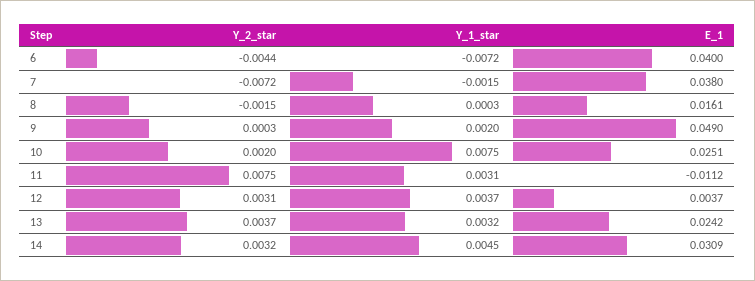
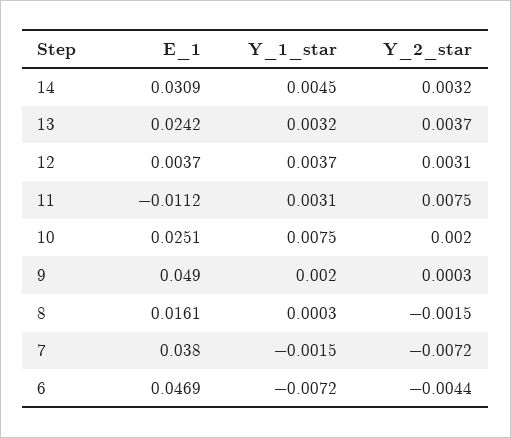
E_1, 6: 0.04 -> 0.0469

